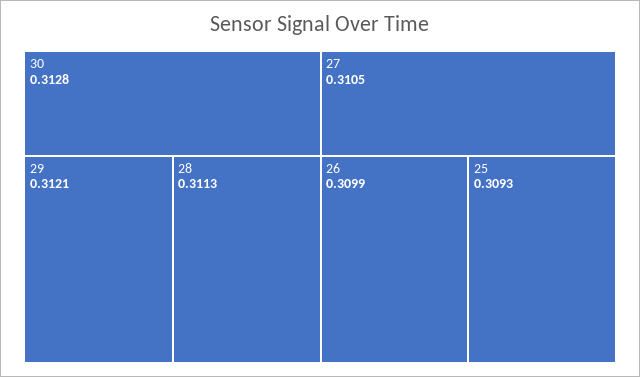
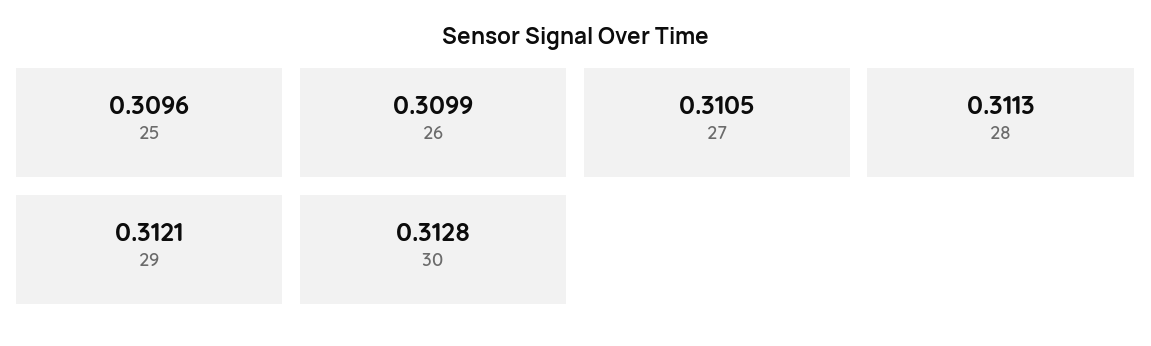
25: 0.3093 -> 0.3096

